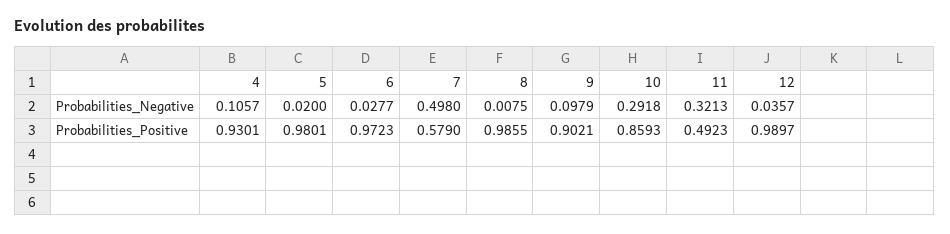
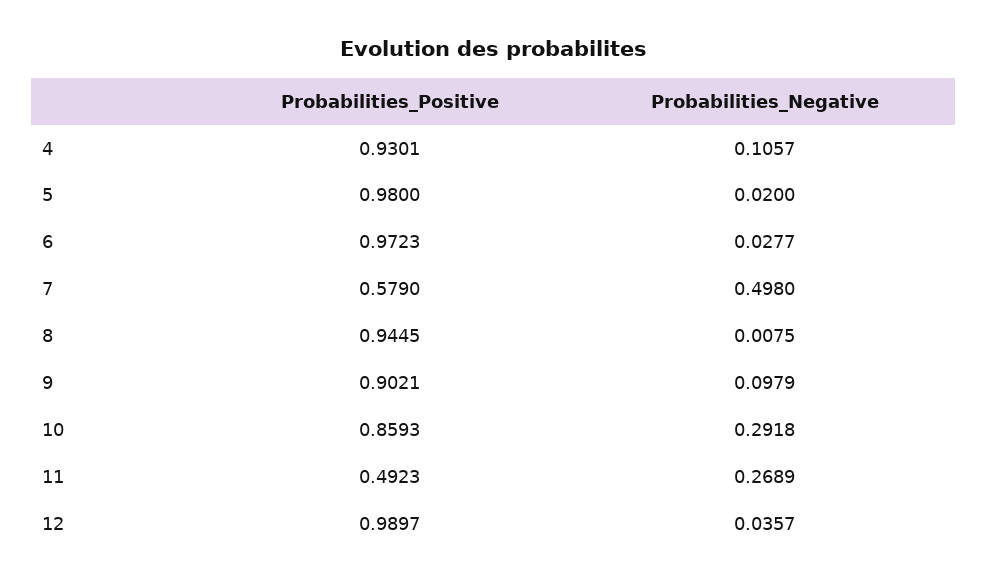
11, Probabilities_Negative: 0.3213 -> 0.2689
5, Probabilities_Positive: 0.9801 -> 0.98
8, Probabilities_Positive: 0.9855 -> 0.9445

